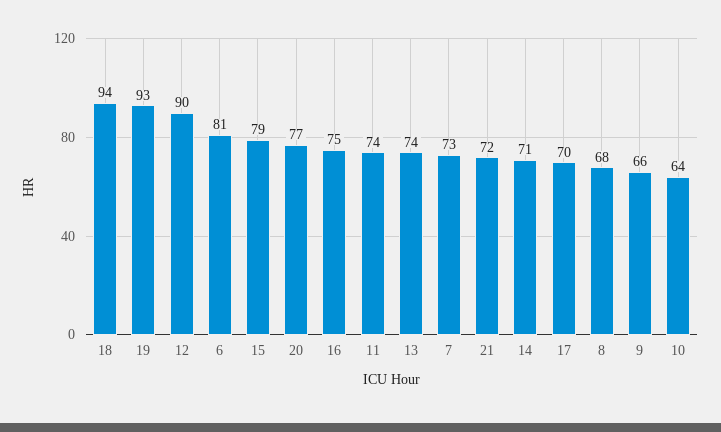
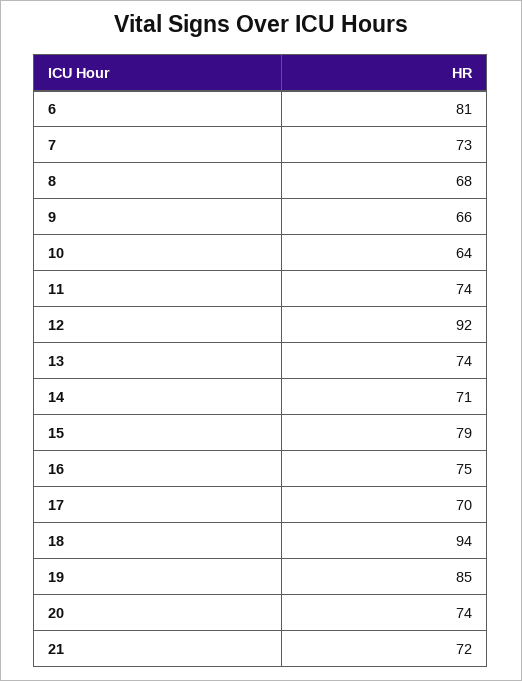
19: 93 -> 85
12: 90 -> 92
20: 77 -> 74

